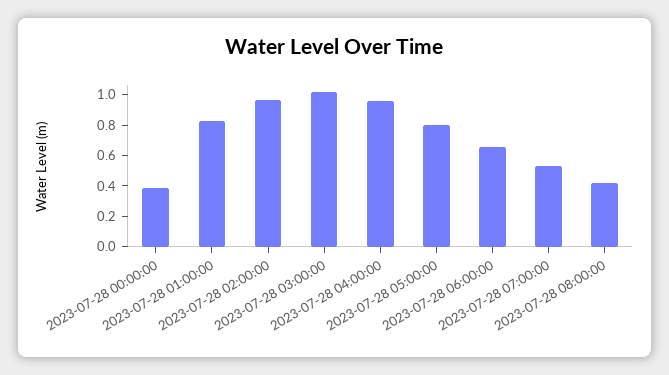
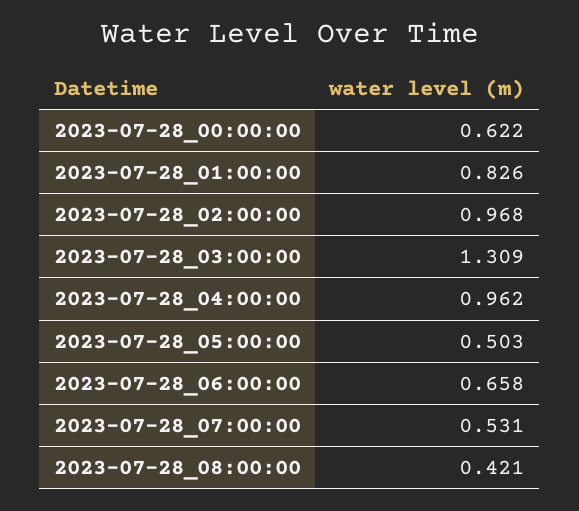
2023-07-28 00:00:00: 0.4 -> 0.622
2023-07-28 03:00:00: 1 -> 1.309
2023-07-28 05:00:00: 0.8 -> 0.503

